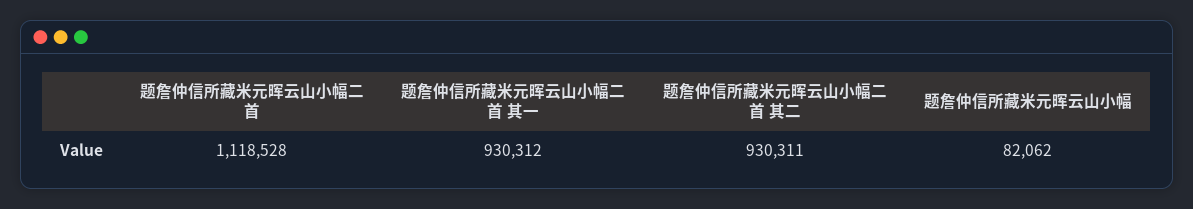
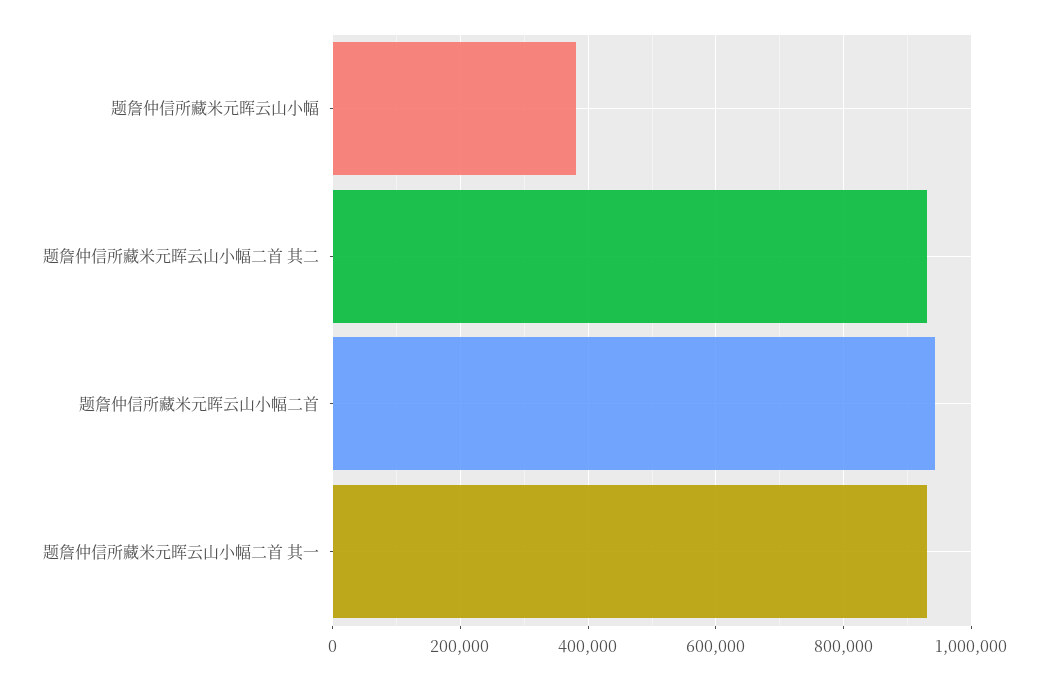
题詹仲信所藏米元晖云山小幅二首: 1118528 -> 940000
题詹仲信所藏米元晖云山小幅: 82062 -> 380000

